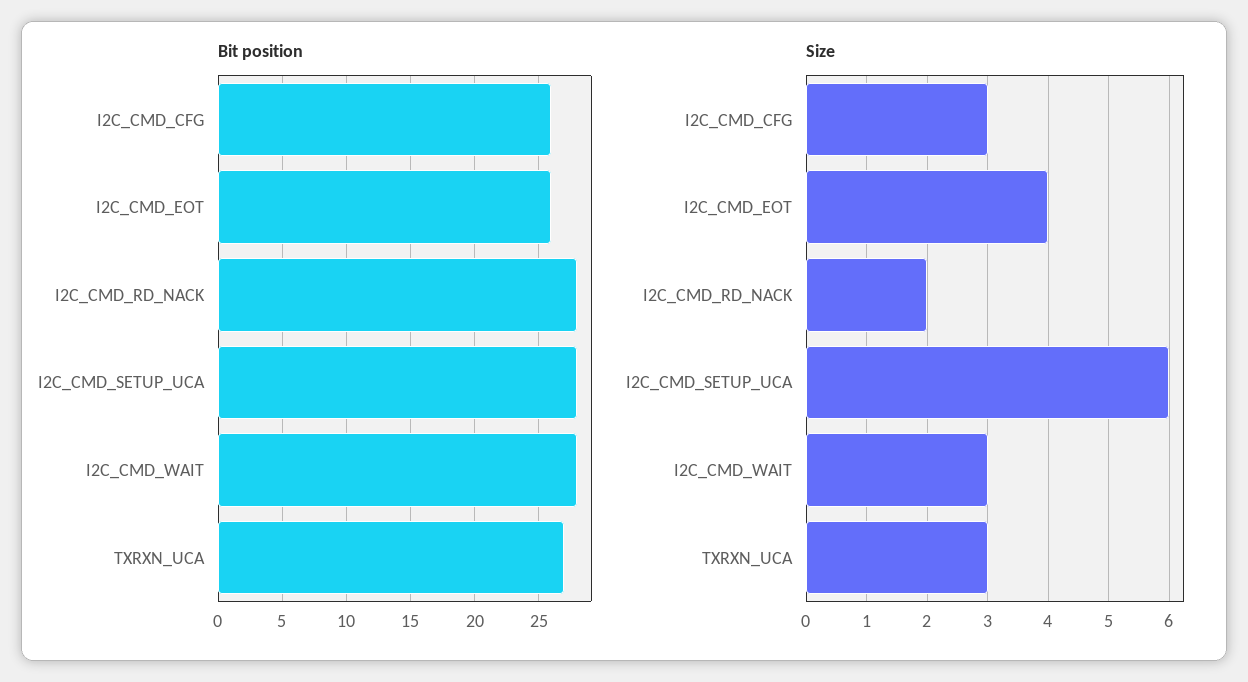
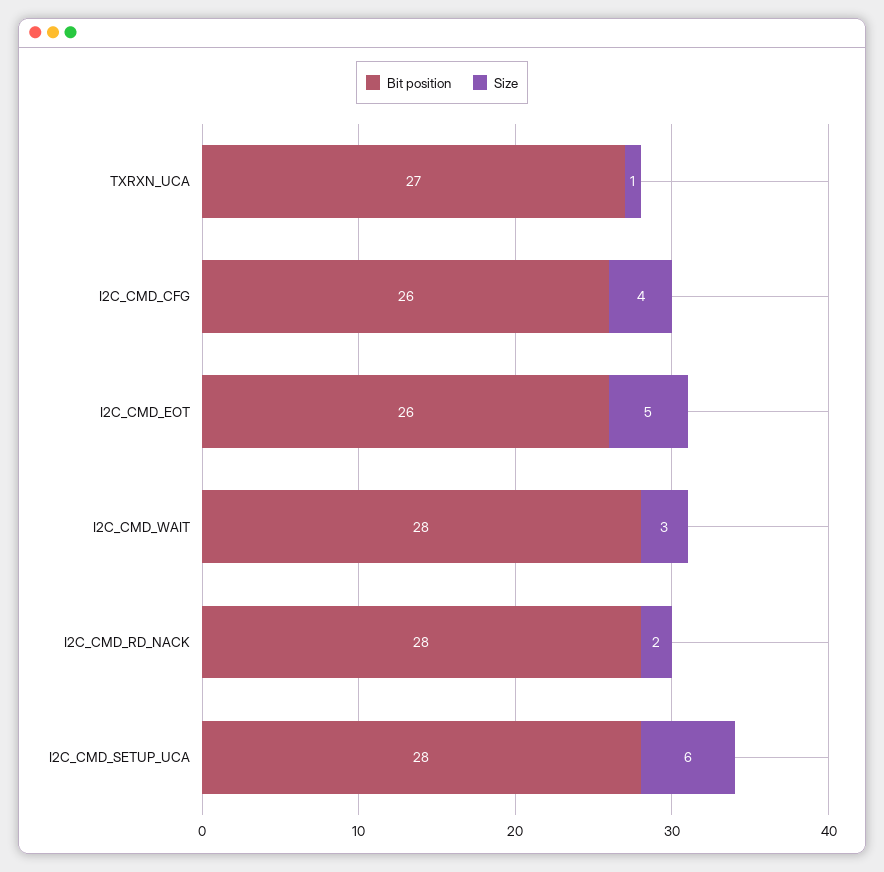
Size, I2C_CMD_CFG: 3 -> 4
Size, I2C_CMD_EOT: 4 -> 5
Size, TXRXN_UCA: 3 -> 1

